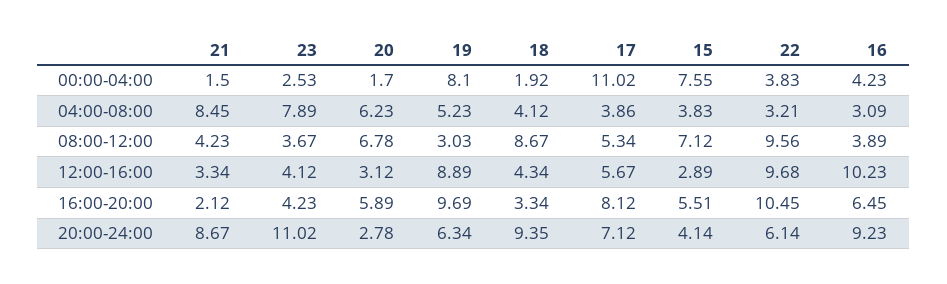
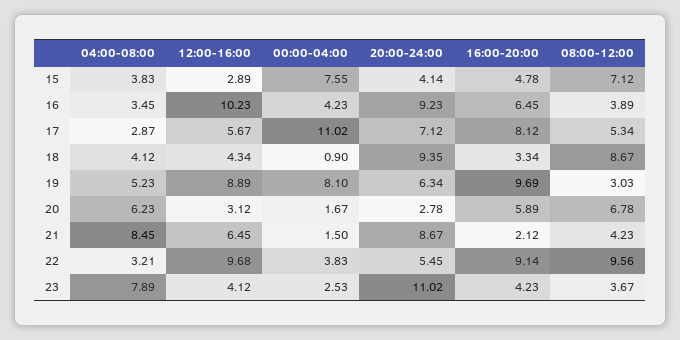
20, 00:00-04:00: 1.7 -> 1.67
18, 00:00-04:00: 1.92 -> 0.9
17, 04:00-08:00: 3.86 -> 2.87
16, 04:00-08:00: 3.09 -> 3.45
21, 12:00-16:00: 3.34 -> 6.45
15, 16:00-20:00: 5.51 -> 4.78
22, 16:00-20:00: 10.45 -> 9.14
22, 20:00-24:00: 6.14 -> 5.45

